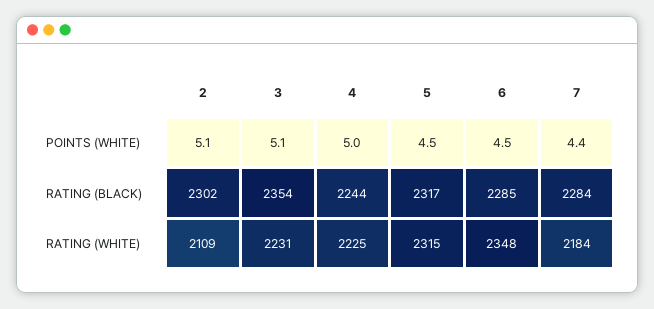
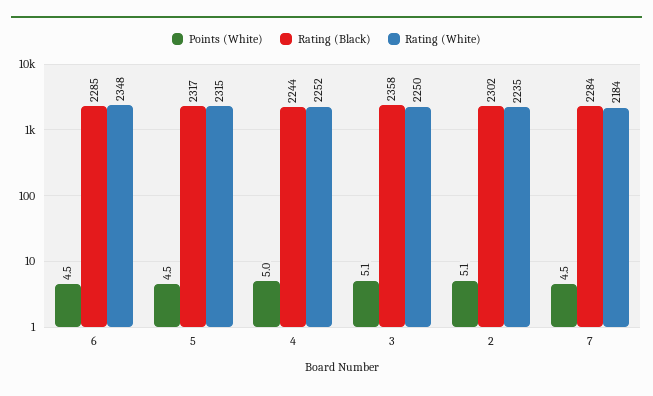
POINTS (WHITE), 7: 4.4 -> 4.5
RATING (BLACK), 3: 2354 -> 2358
RATING (WHITE), 2: 2109 -> 2235
RATING (WHITE), 3: 2231 -> 2250
RATING (WHITE), 4: 2225 -> 2252

